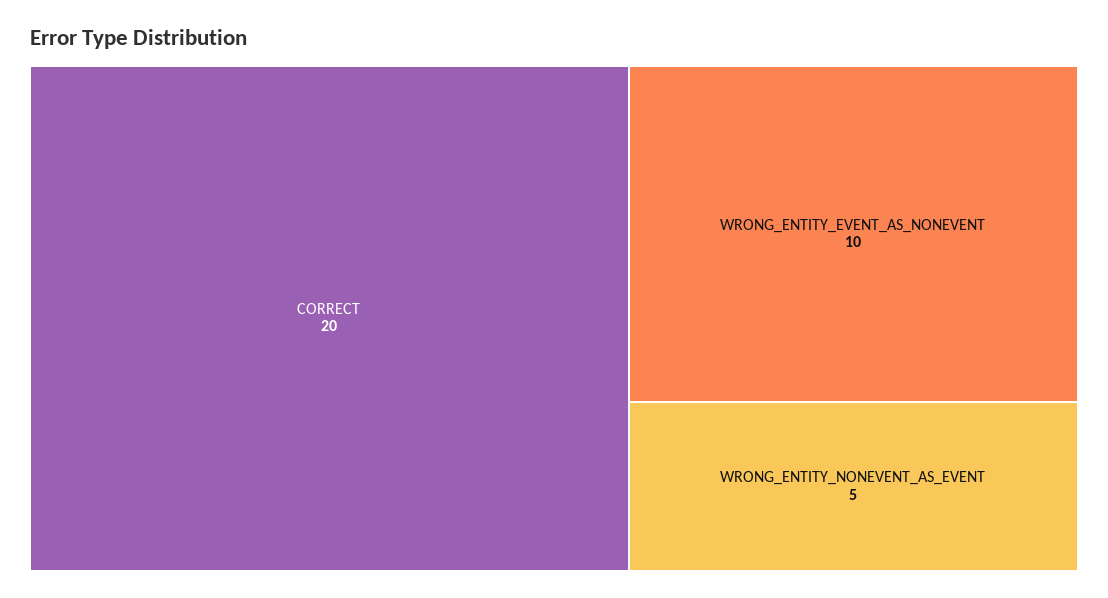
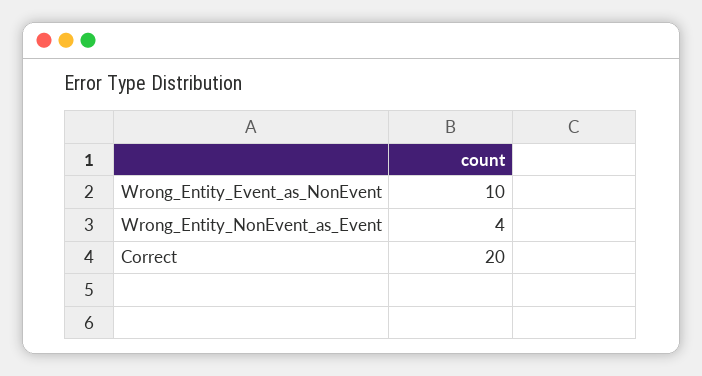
WRONG_ENTITY_NONEVENT_AS_EVENT: 5 -> 4

